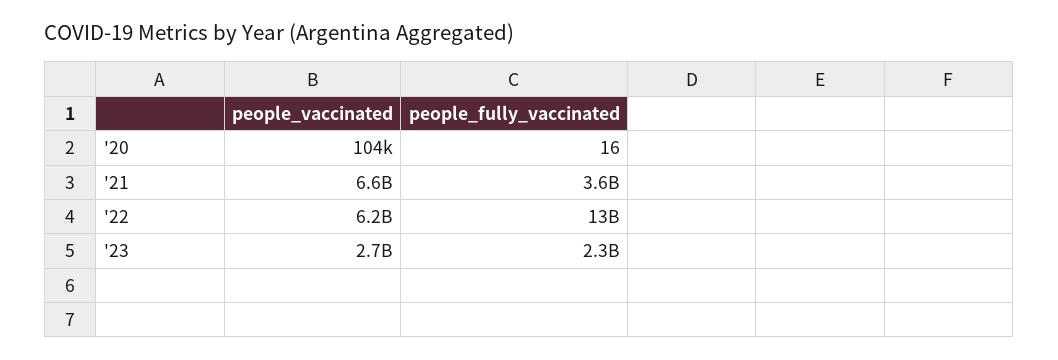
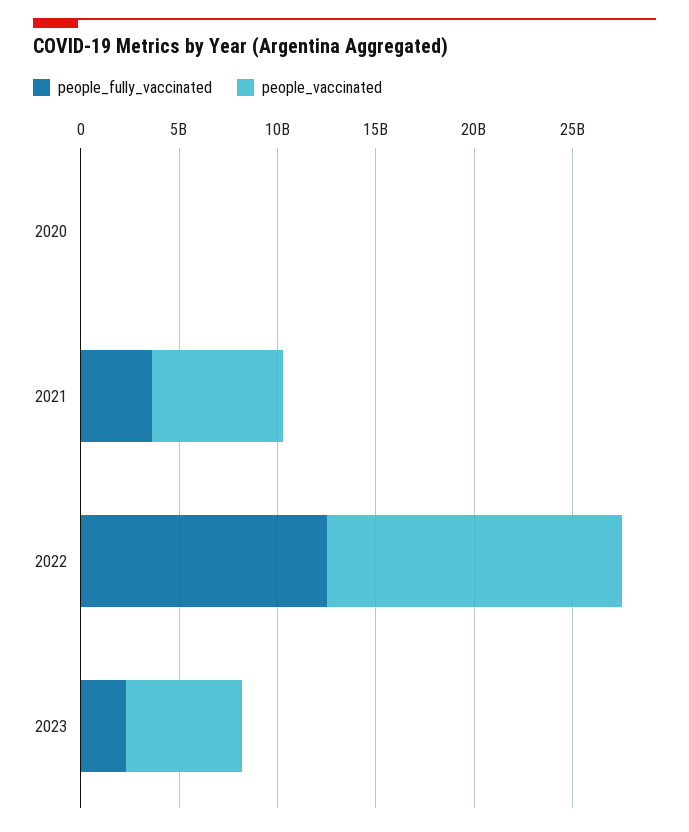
people_vaccinated, '22: 6200000000 -> 15000000000
people_vaccinated, '23: 2700000000 -> 6000000000

